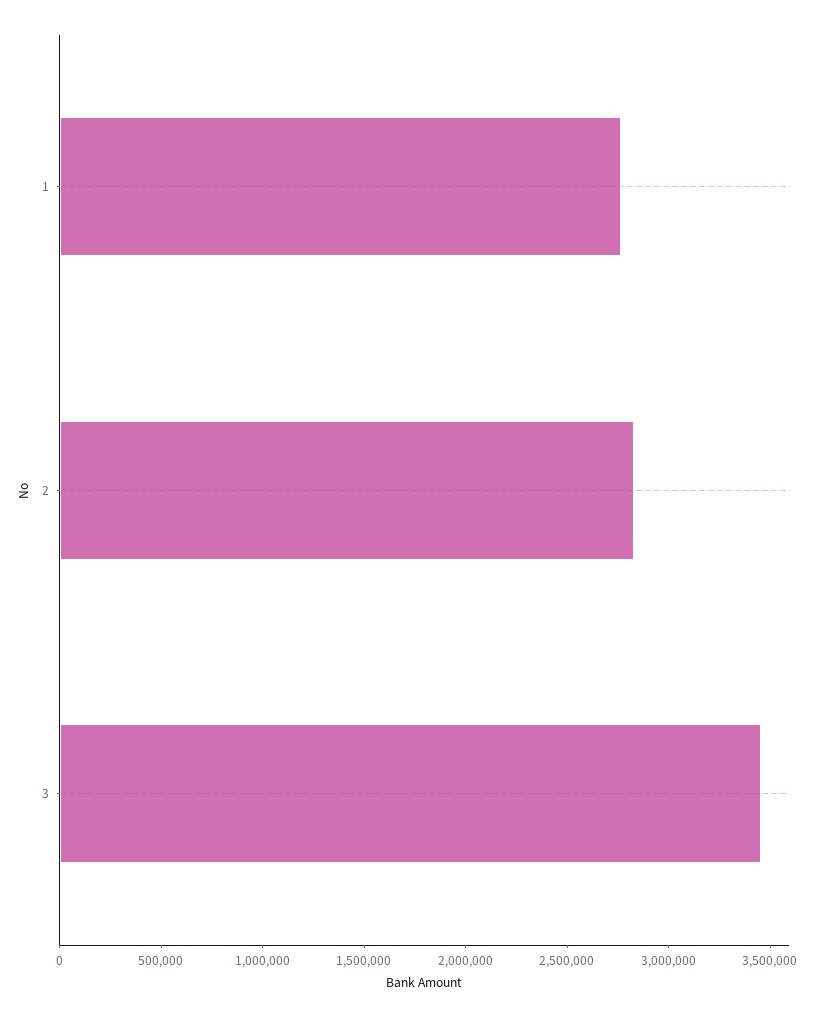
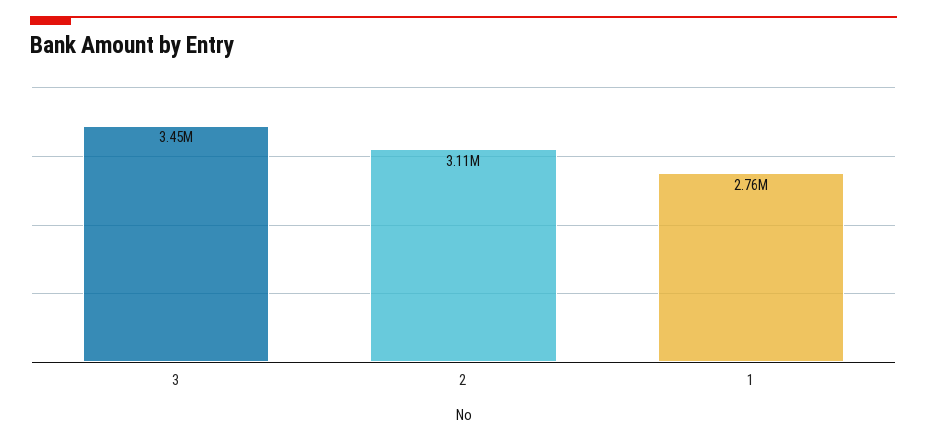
2: 2800000 -> 3110000

